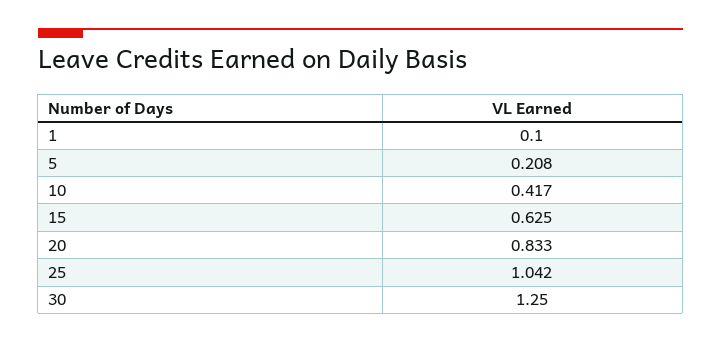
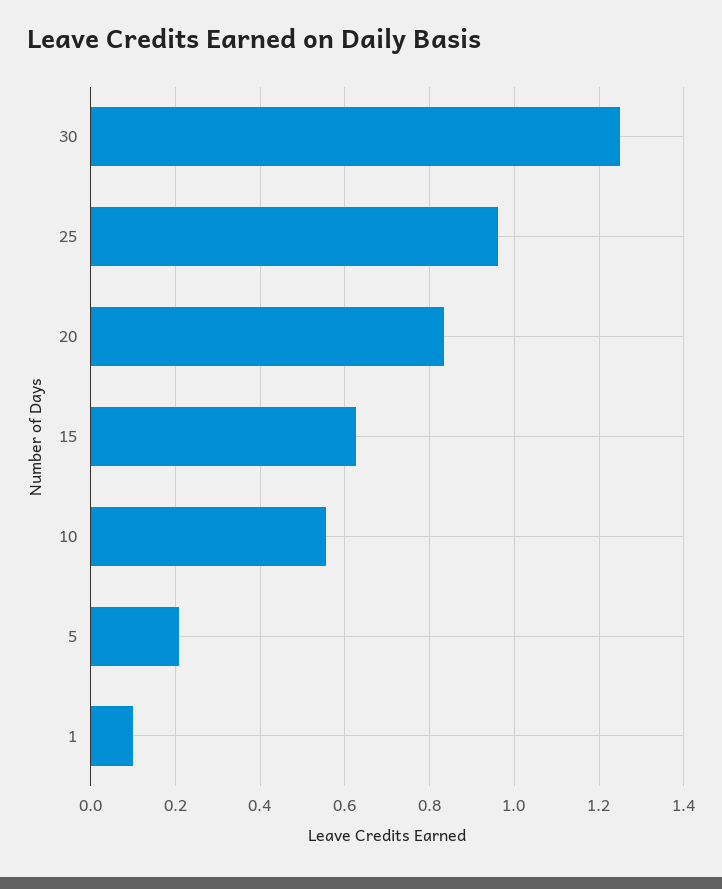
10: 0.417 -> 0.56
25: 1.042 -> 0.96

